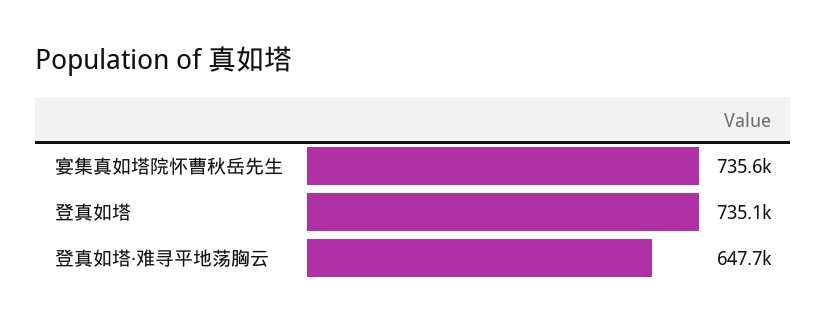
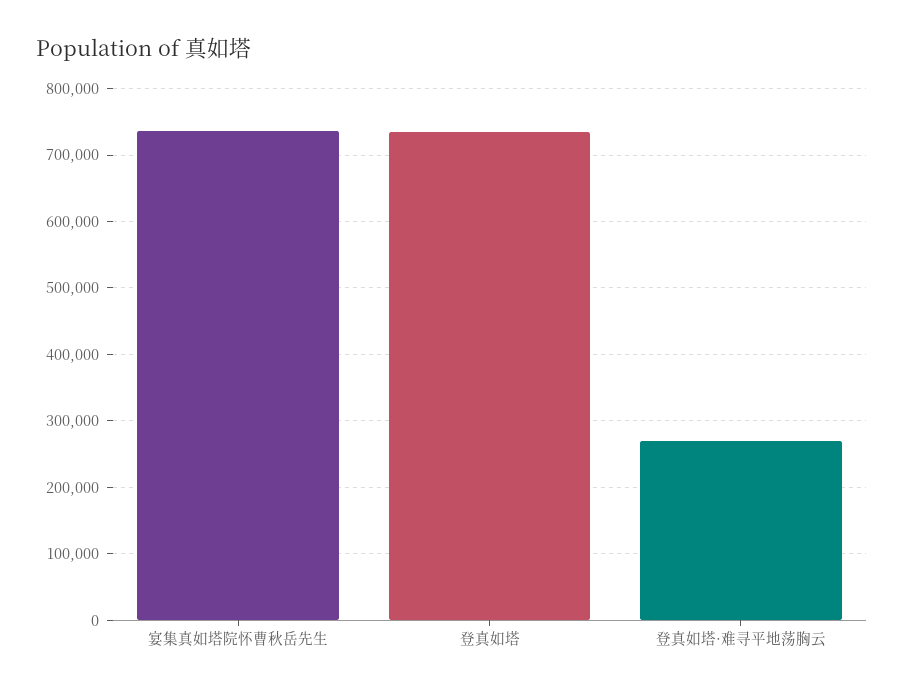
登真如塔·难寻平地荡胸云: 647700 -> 270000

